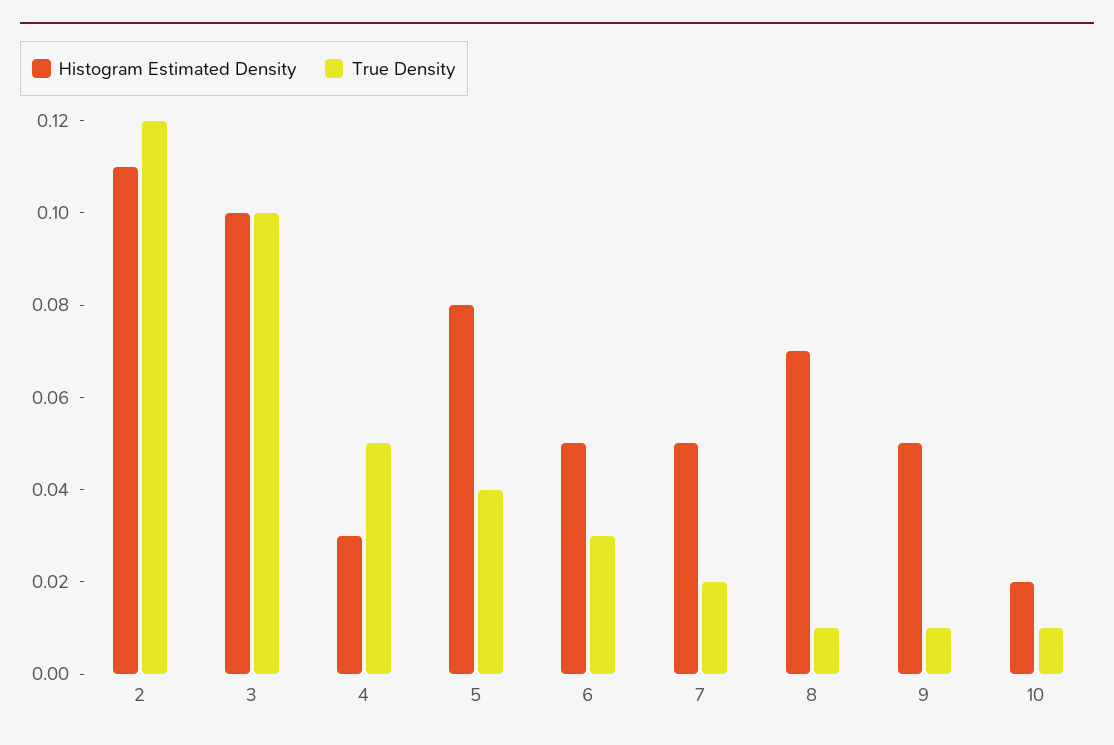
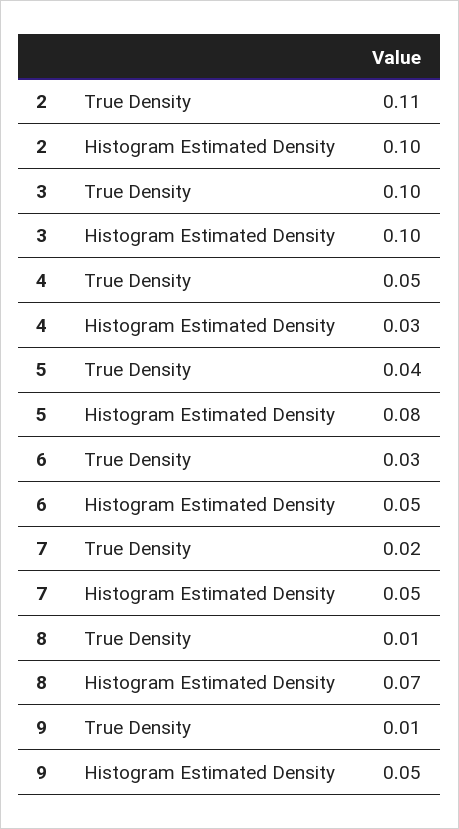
Histogram Estimated Density, 2: 0.11 -> 0.1
True Density, 2: 0.12 -> 0.11
Histogram Estimated Density, 10: 0.02 -> none
True Density, 10: 0.01 -> none

